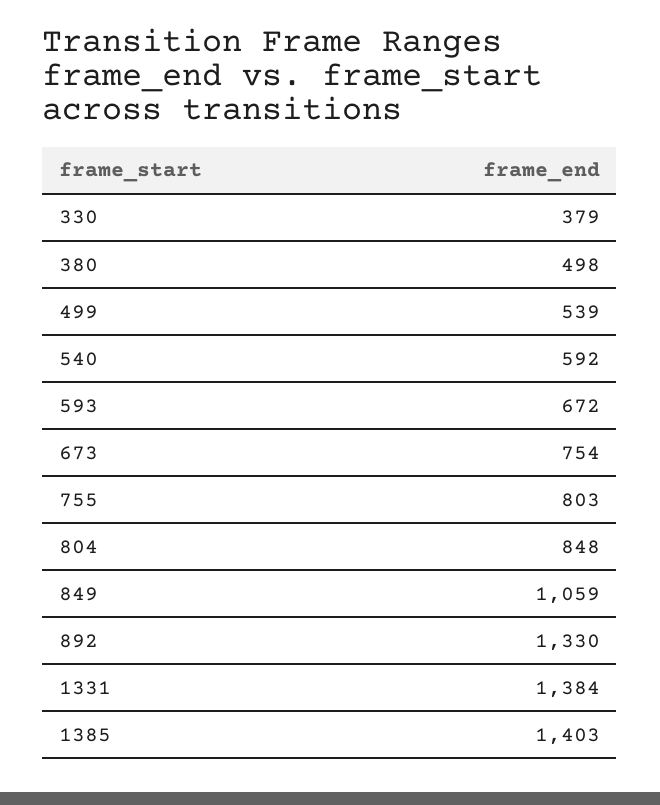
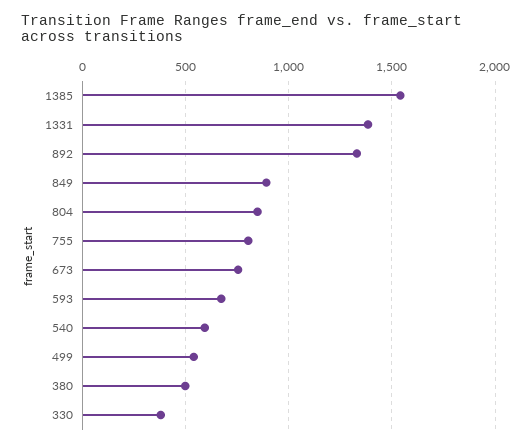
849: 1059 -> 900
1385: 1403 -> 1550

